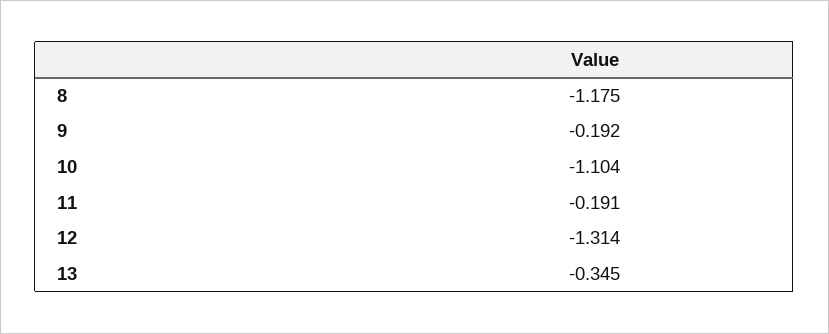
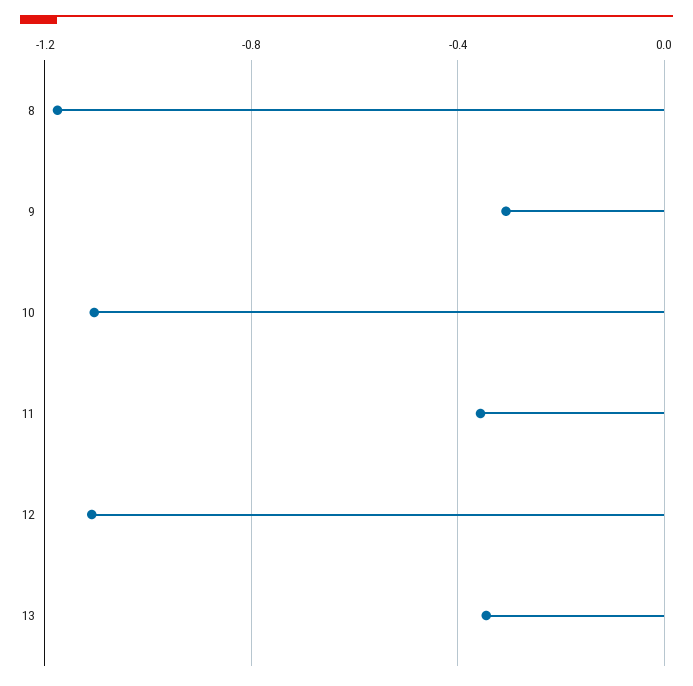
9: -0.192 -> -0.3
11: -0.191 -> -0.35
12: -1.314 -> -1.1

